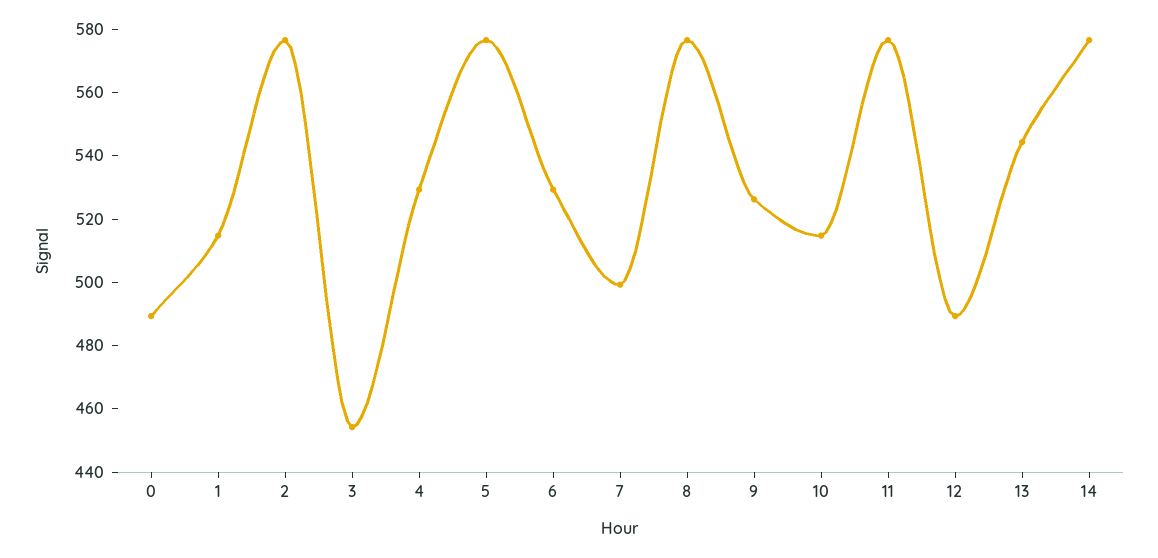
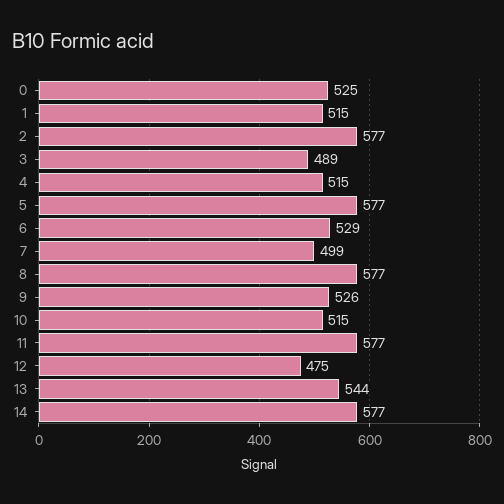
0: 490 -> 525
3: 455 -> 489
4: 530 -> 515
12: 490 -> 475

